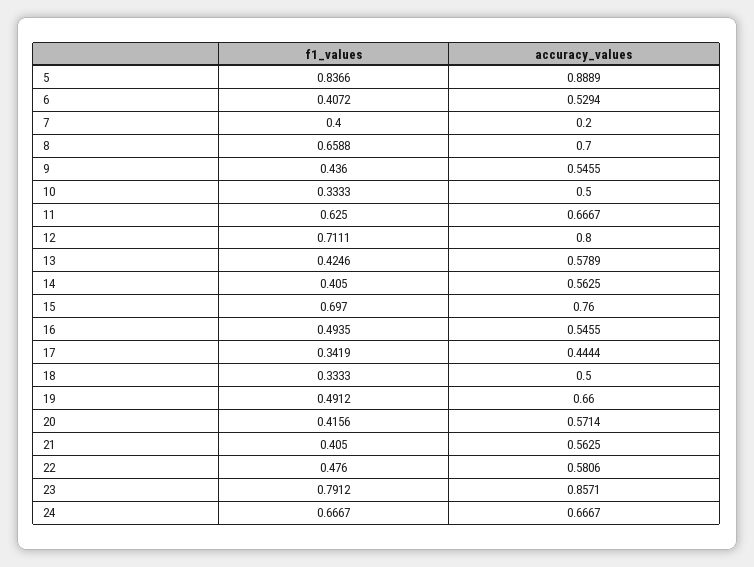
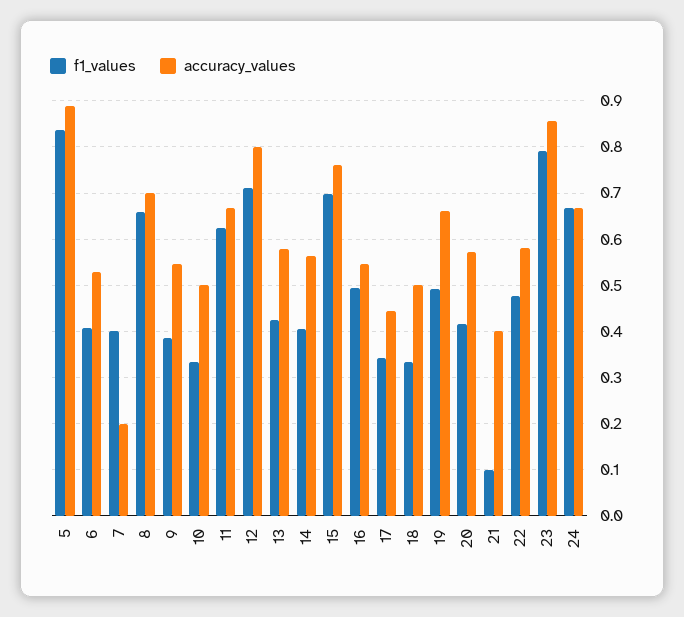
f1_values, 9: 0.436 -> 0.38
f1_values, 21: 0.405 -> 0.1
accuracy_values, 21: 0.5625 -> 0.4

